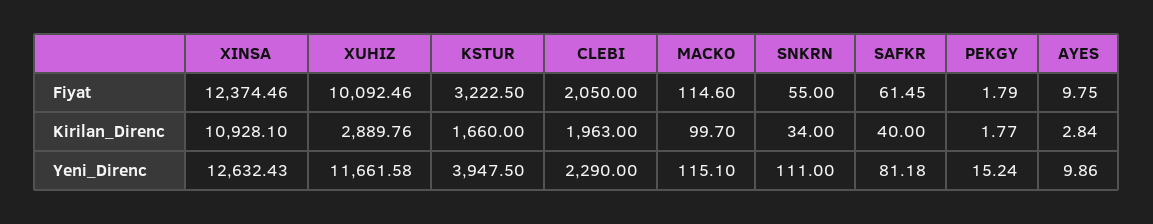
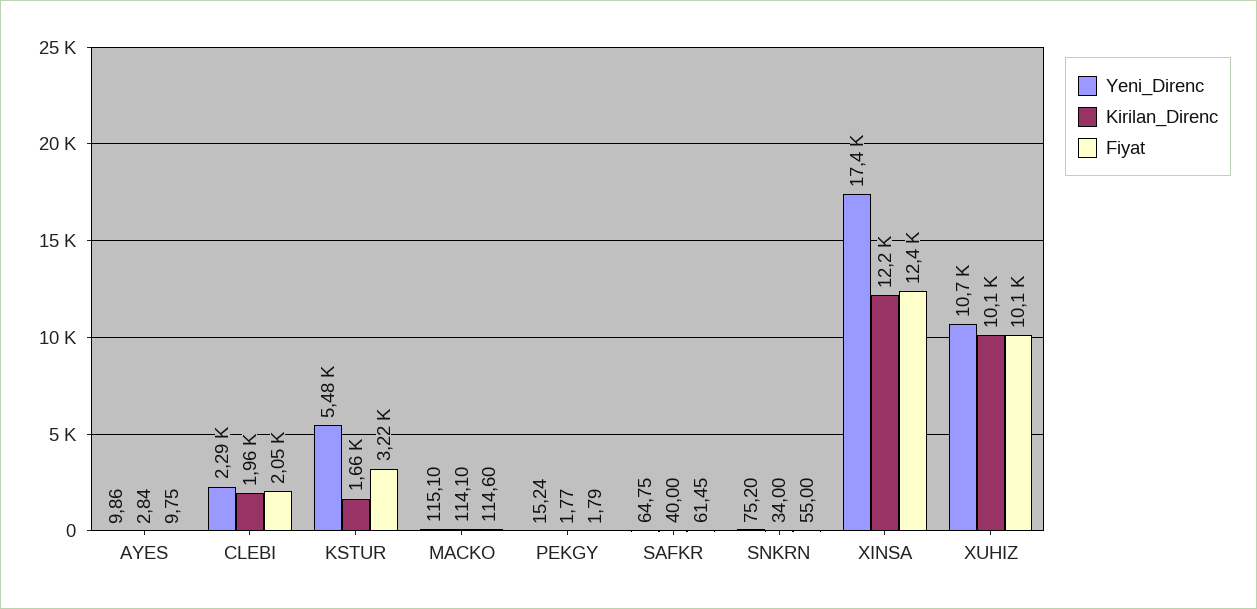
Kirilan_Direnc, XINSA: 10928.1 -> 12200
Kirilan_Direnc, XUHIZ: 2889.76 -> 10100
Kirilan_Direnc, MACKO: 99.7 -> 114.1
Yeni_Direnc, XINSA: 12632.43 -> 17400
Yeni_Direnc, XUHIZ: 11661.58 -> 10700
Yeni_Direnc, KSTUR: 3947.5 -> 5480
Yeni_Direnc, SNKRN: 111 -> 75.2
Yeni_Direnc, SAFKR: 81.18 -> 64.75

